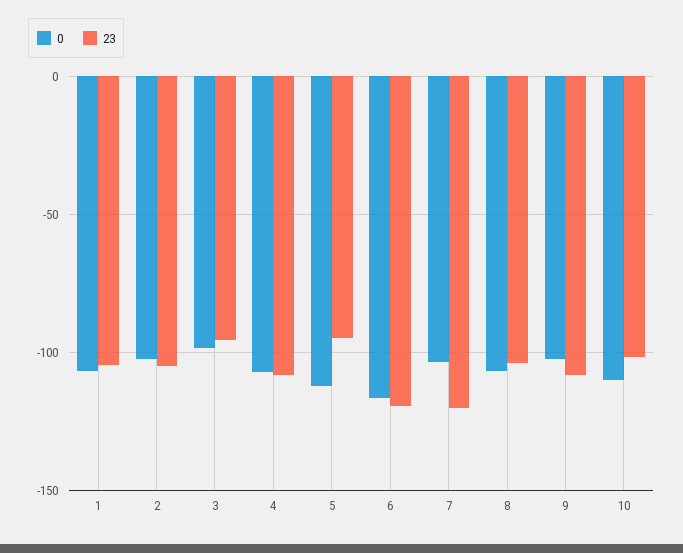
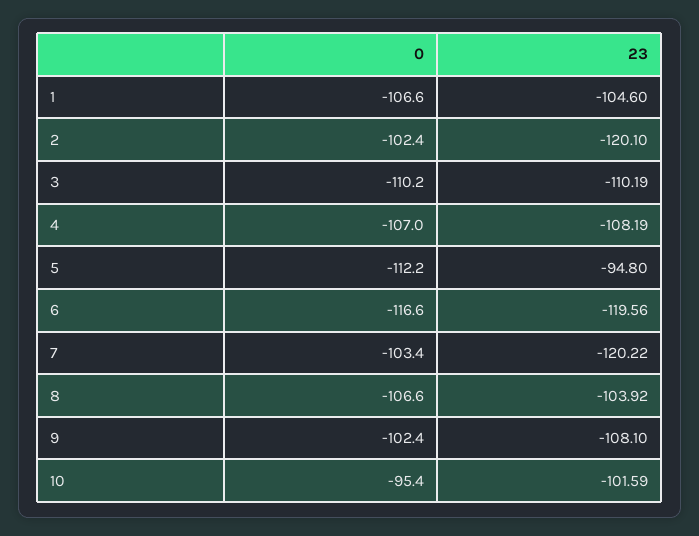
23, 2: -105 -> -120.1
0, 3: -100 -> -110.2
23, 3: -95 -> -110.19
0, 10: -110 -> -95.4

